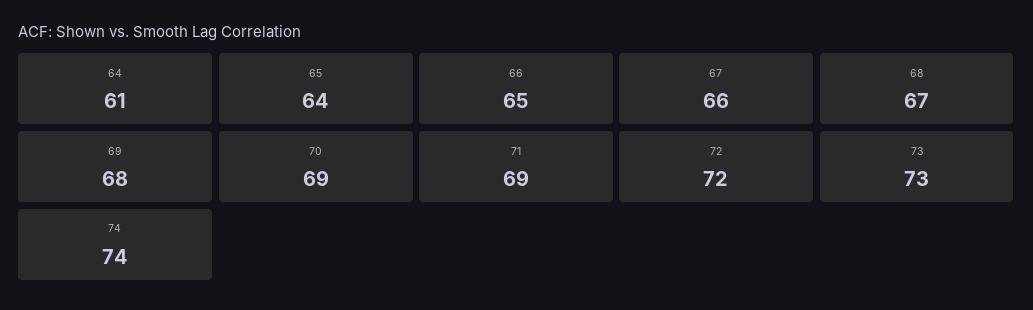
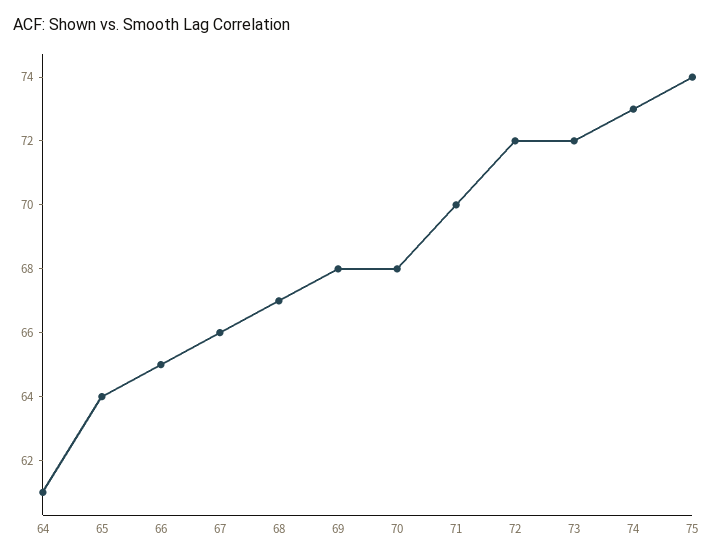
70: 69 -> 68
71: 69 -> 70
73: 73 -> 72
74: 74 -> 73
75: none -> 74

